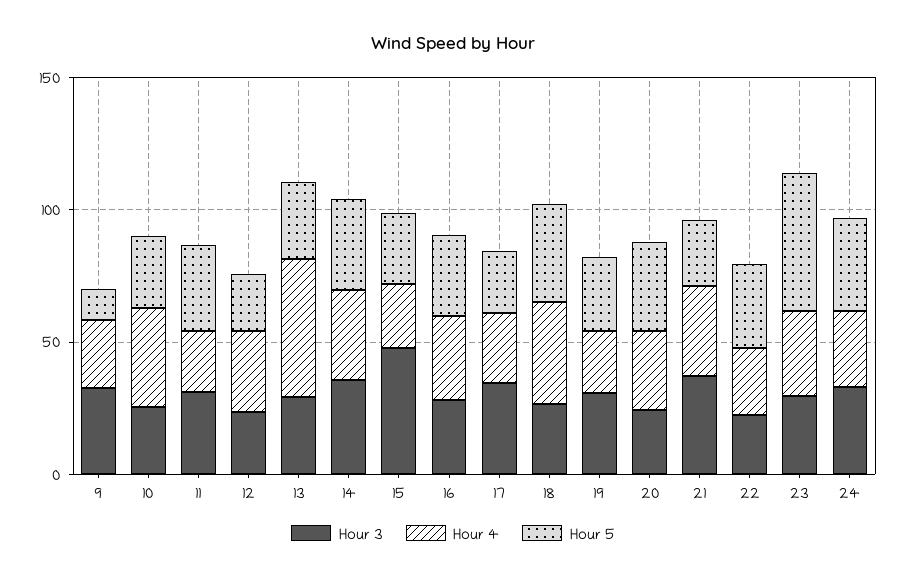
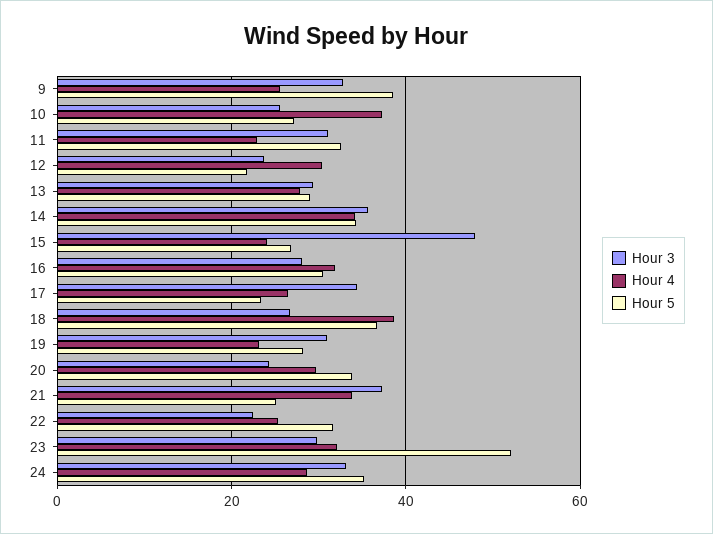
Hour 5, 9: 10 -> 38
Hour 4, 13: 50 -> 28

